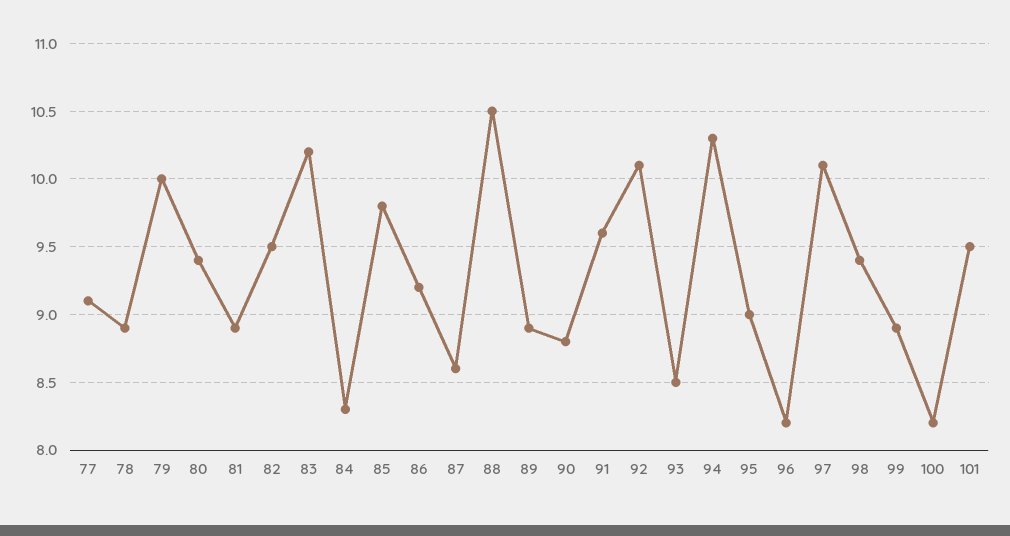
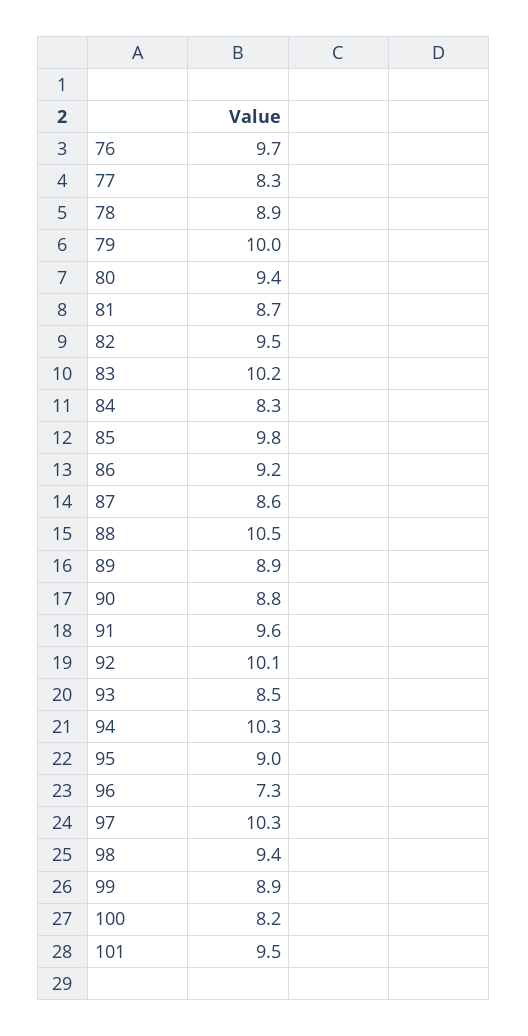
77: 9.1 -> 8.3
81: 8.9 -> 8.7
96: 8.2 -> 7.3
97: 10.1 -> 10.3
76: none -> 9.7

